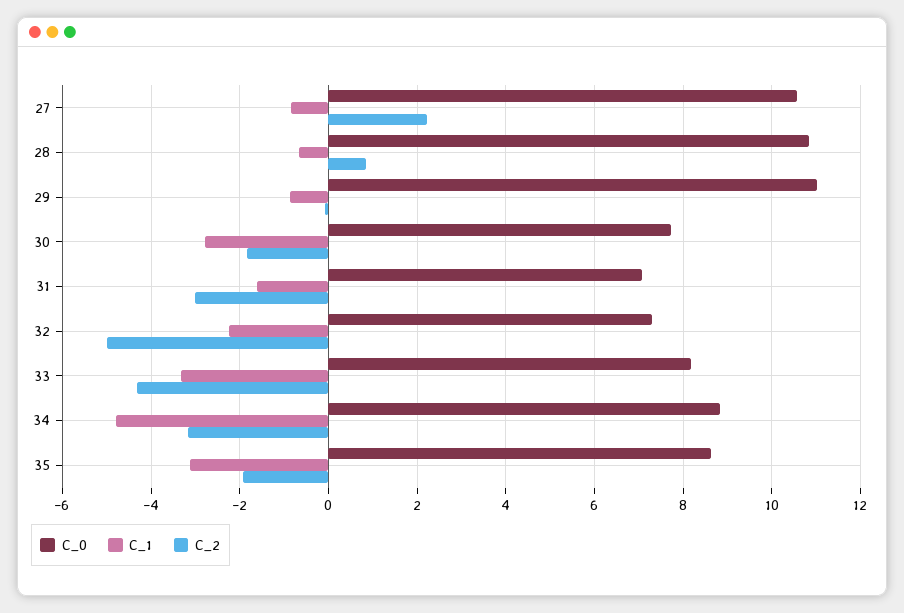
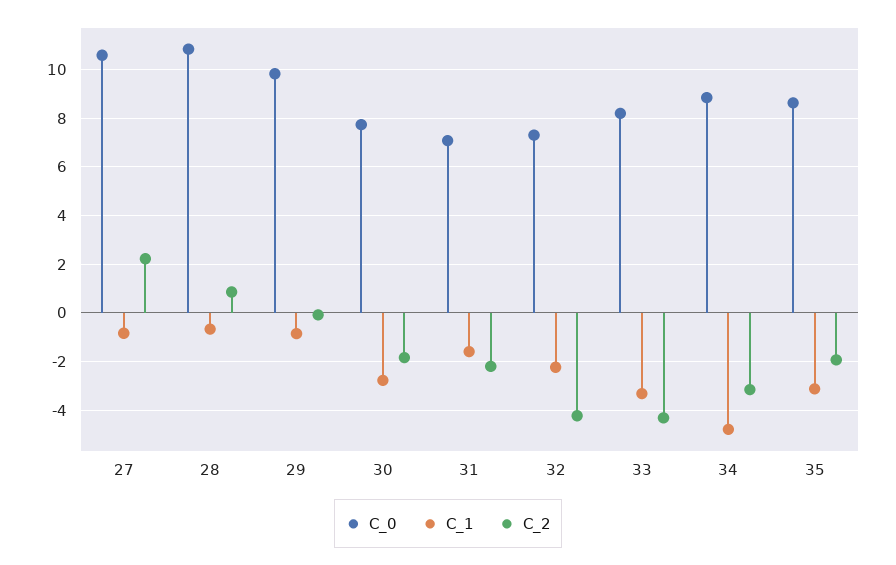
C_0, 29: 11 -> 9.75
C_2, 31: -3 -> -2.25
C_2, 32: -5 -> -4.25

